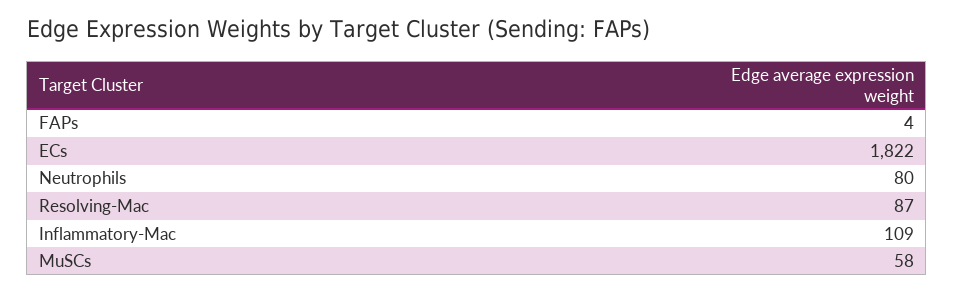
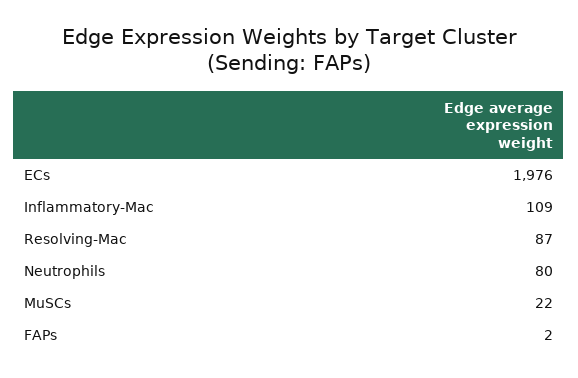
FAPs: 4 -> 2
ECs: 1822 -> 1976
MuSCs: 58 -> 22

